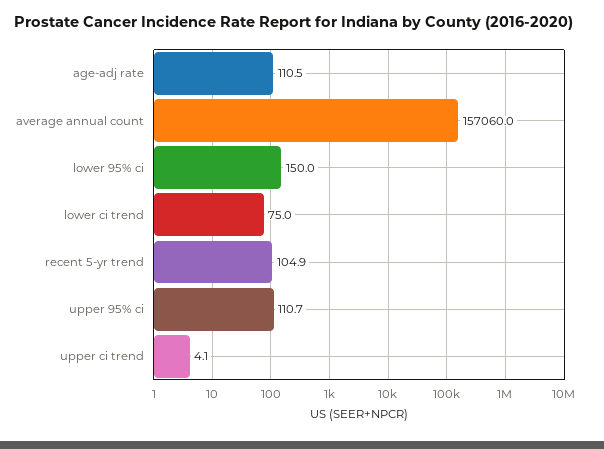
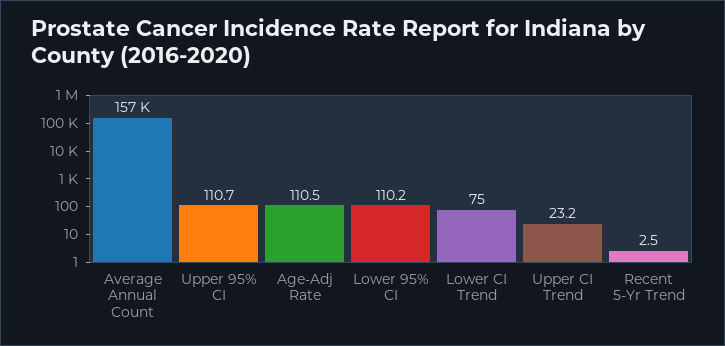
lower 95% ci: 150 -> 110.2
recent 5-yr trend: 104.9 -> 2.5
upper ci trend: 4.1 -> 23.2

